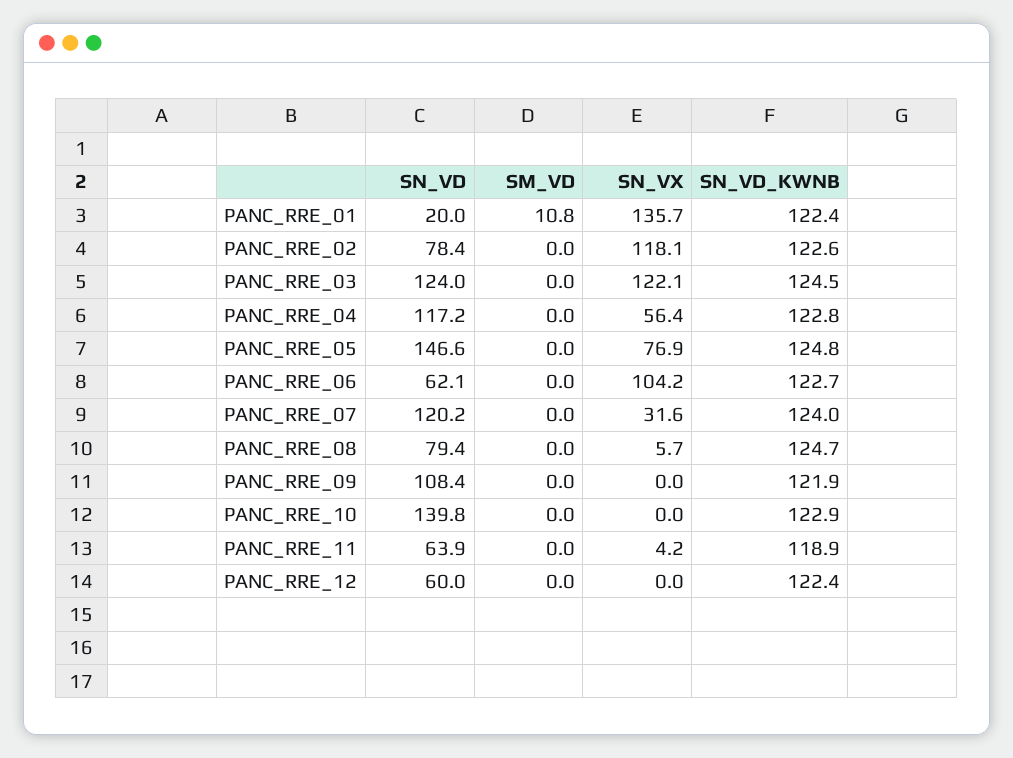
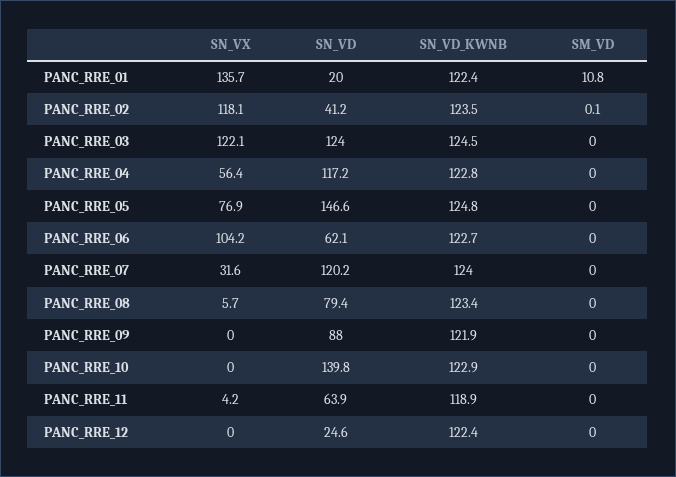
SN_VD, PANC_RRE_02: 78.4 -> 41.2
SM_VD, PANC_RRE_02: 0 -> 0.1
SN_VD_KWNB, PANC_RRE_02: 122.6 -> 123.5
SN_VD_KWNB, PANC_RRE_08: 124.7 -> 123.4
SN_VD, PANC_RRE_09: 108.4 -> 88
SN_VD, PANC_RRE_12: 60 -> 24.6

